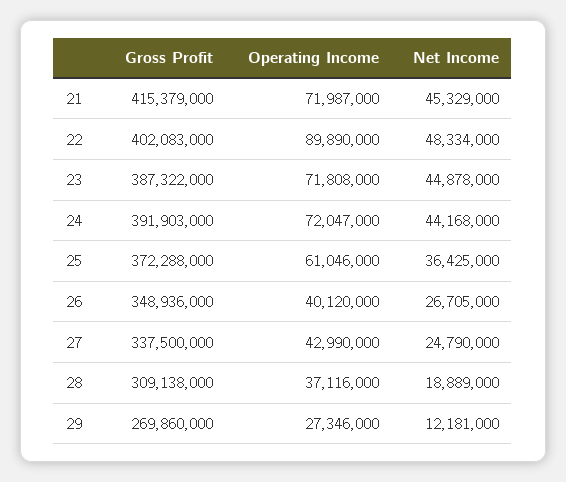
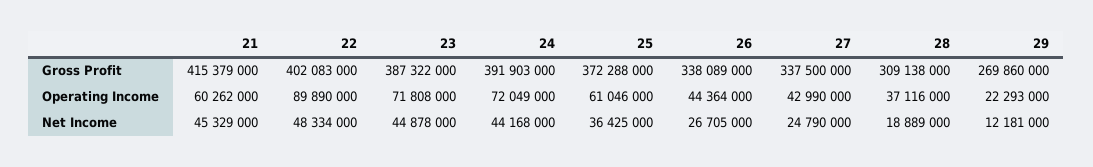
Operating Income, 21: 71987000 -> 60262000
Operating Income, 24: 72047000 -> 72049000
Gross Profit, 26: 348936000 -> 338089000
Operating Income, 26: 40120000 -> 44364000
Operating Income, 29: 27346000 -> 22293000

